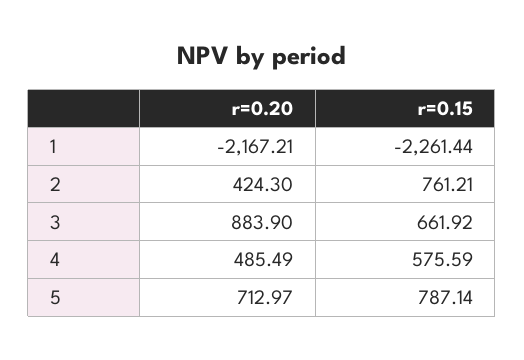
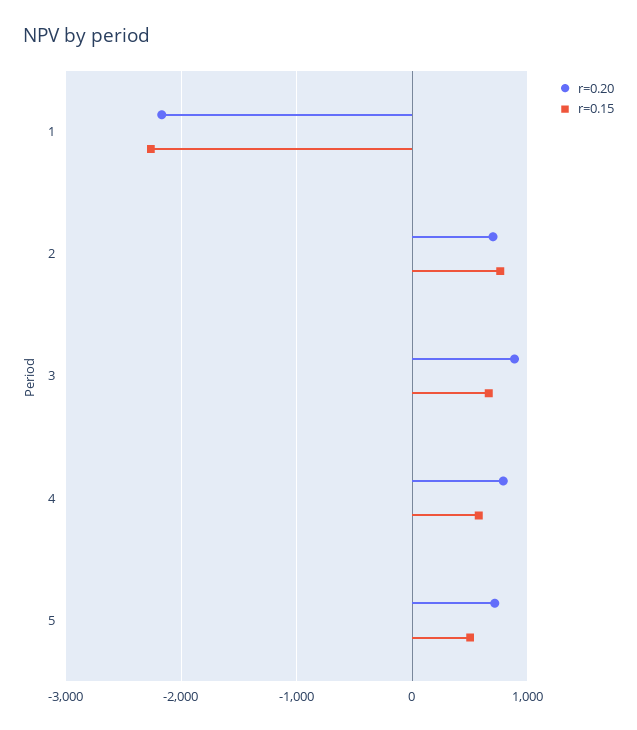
r=0.20, 2: 424.3 -> 700
r=0.20, 4: 485.49 -> 800
r=0.15, 5: 787.14 -> 500

